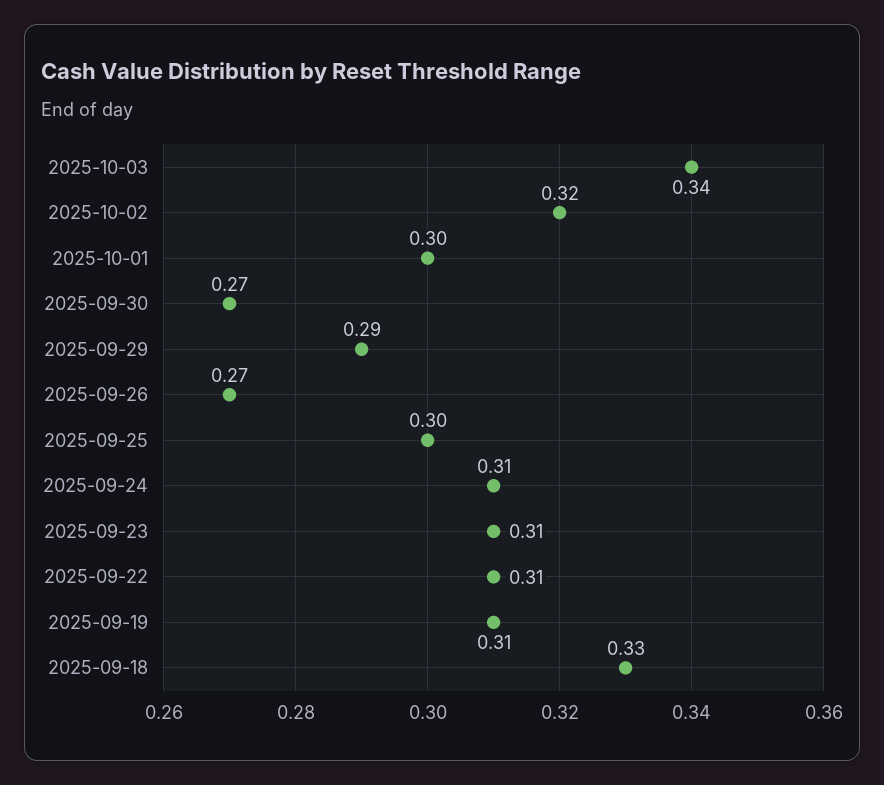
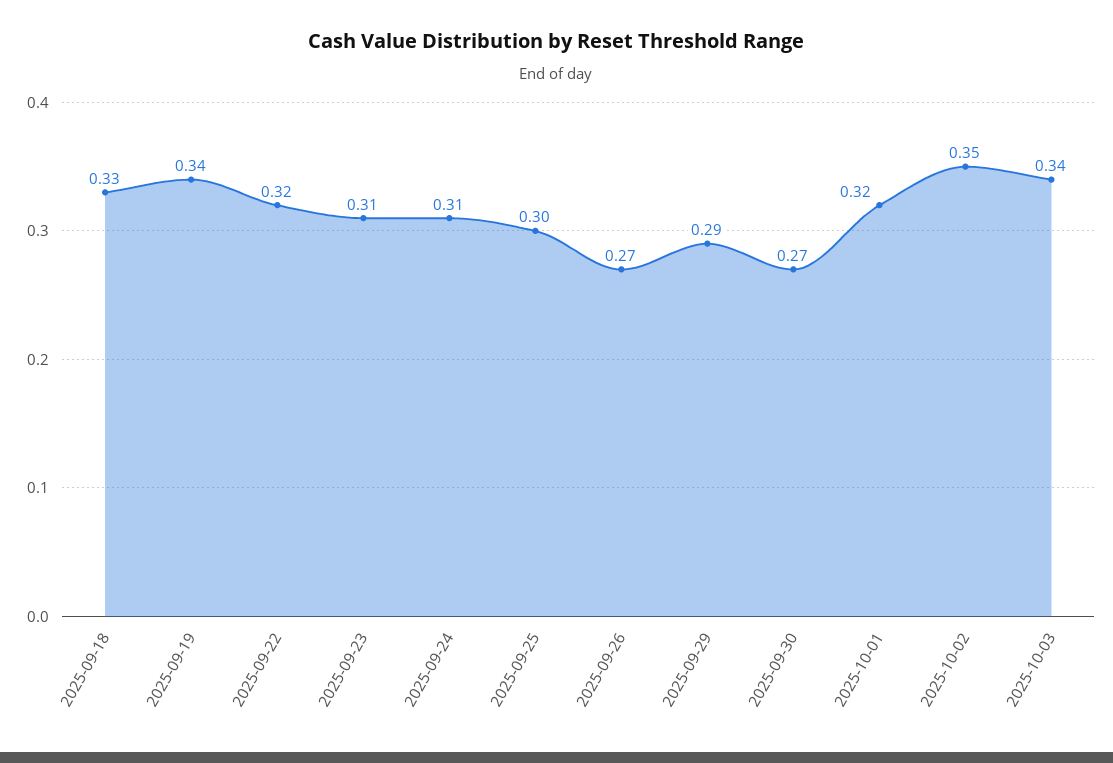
2025-10-02: 0.32 -> 0.35
2025-10-01: 0.3 -> 0.32
2025-09-22: 0.31 -> 0.32
2025-09-19: 0.31 -> 0.34

